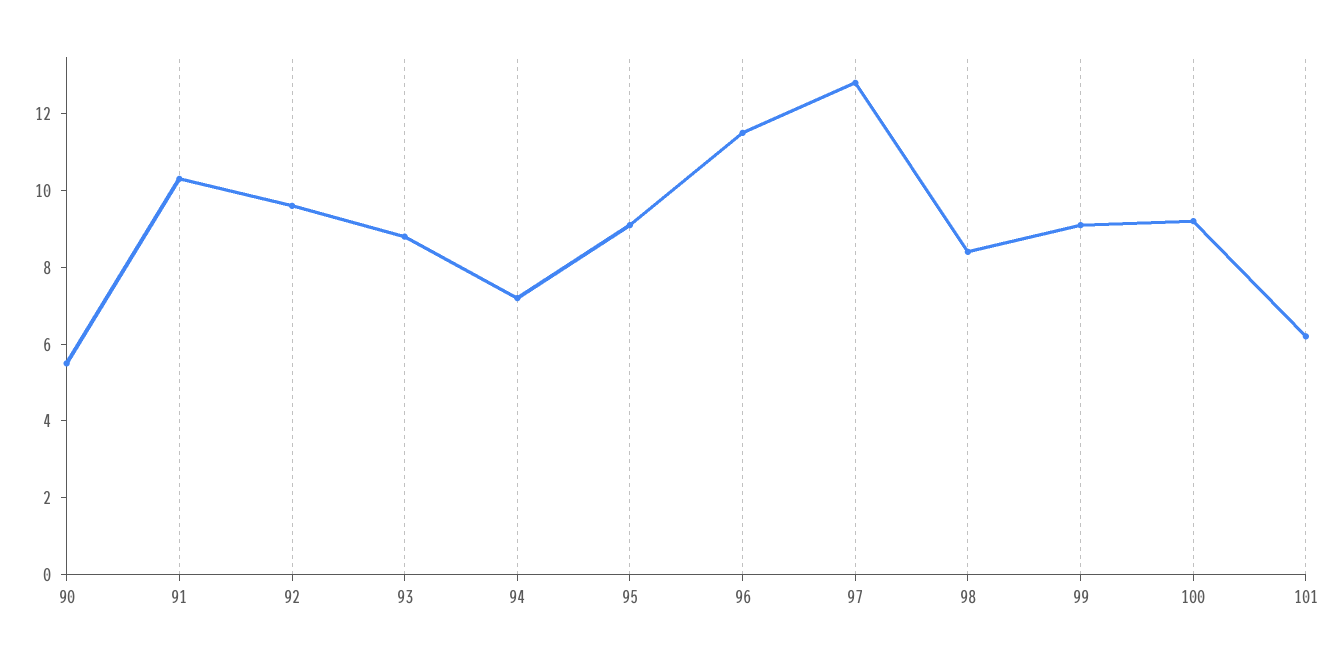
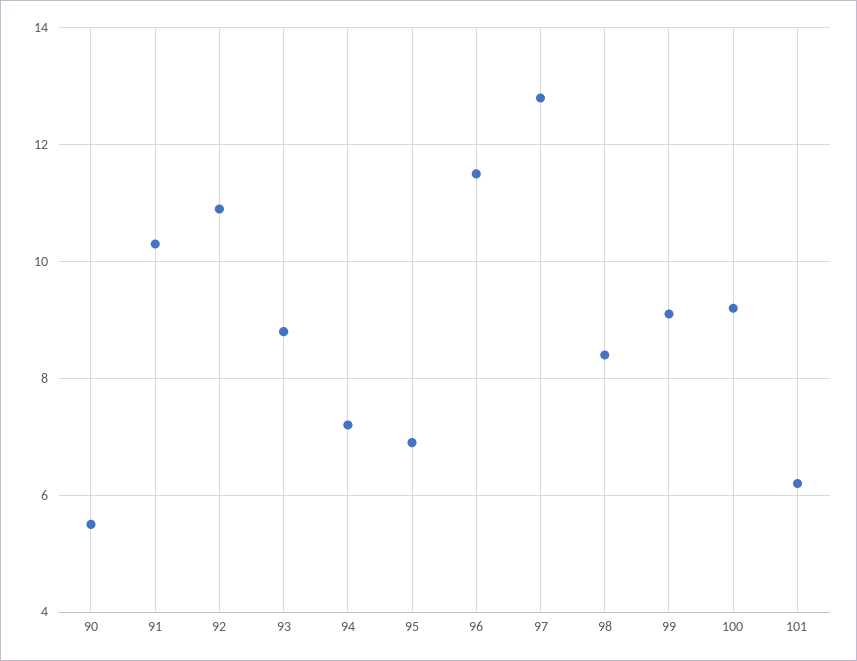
92: 9.5 -> 11
95: 9 -> 7

